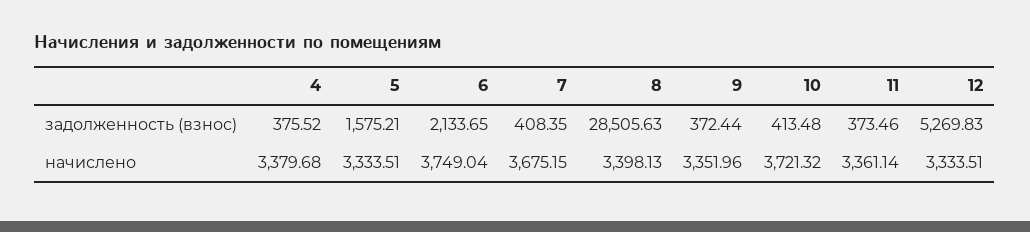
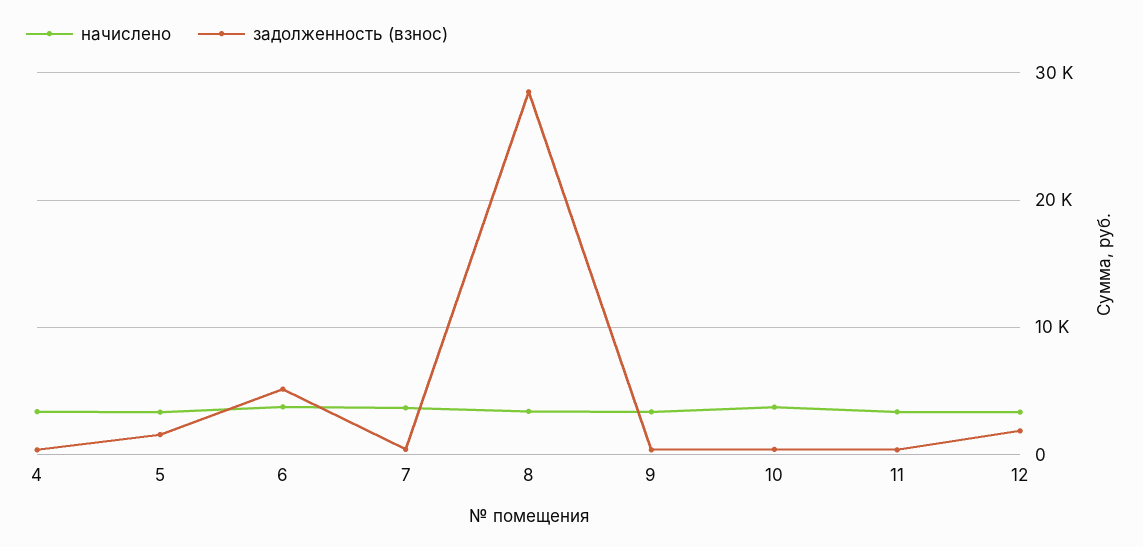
задолженность (взнос), 6: 2133.65 -> 5000
задолженность (взнос), 12: 5269.83 -> 2000

